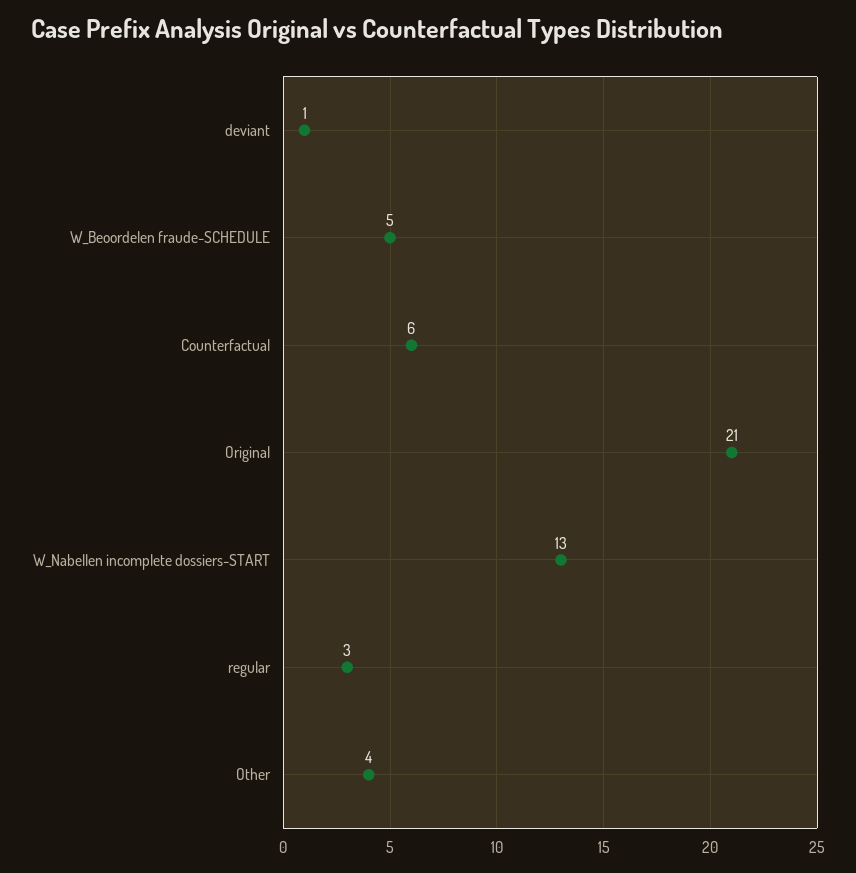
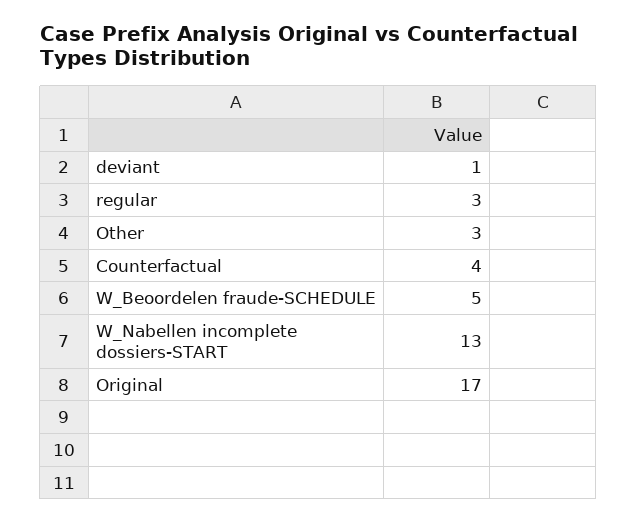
Counterfactual: 6 -> 4
Original: 21 -> 17
Other: 4 -> 3

